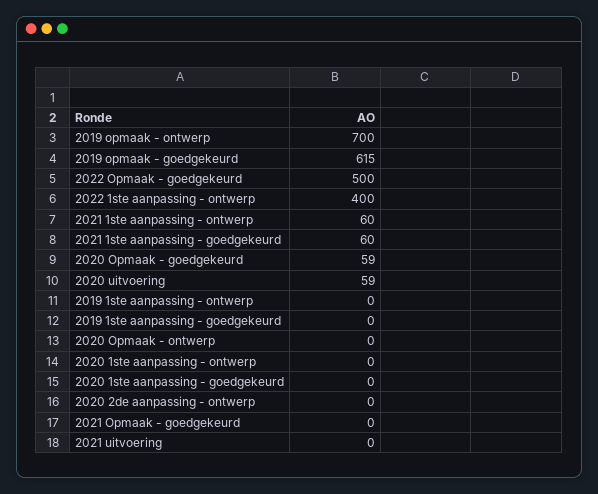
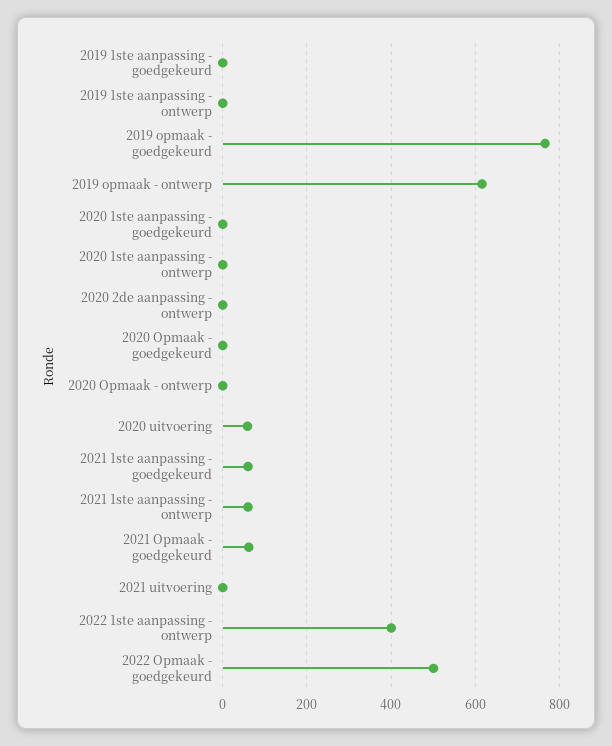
2019 opmaak - ontwerp: 700 -> 620
2019 opmaak - goedgekeurd: 615 -> 760
2020 Opmaak - goedgekeurd: 59 -> 0
2021 Opmaak - goedgekeurd: 0 -> 60

